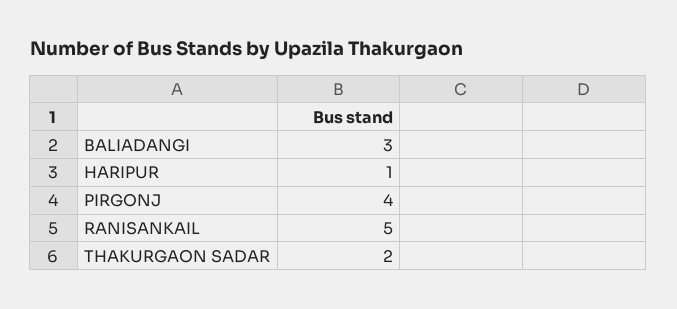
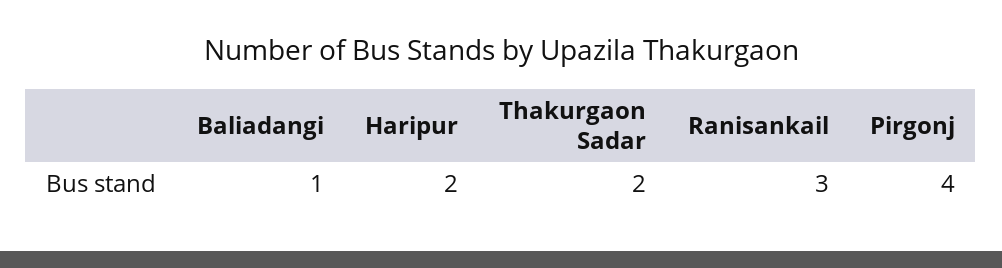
BALIADANGI: 3 -> 1
HARIPUR: 1 -> 2
RANISANKAIL: 5 -> 3

